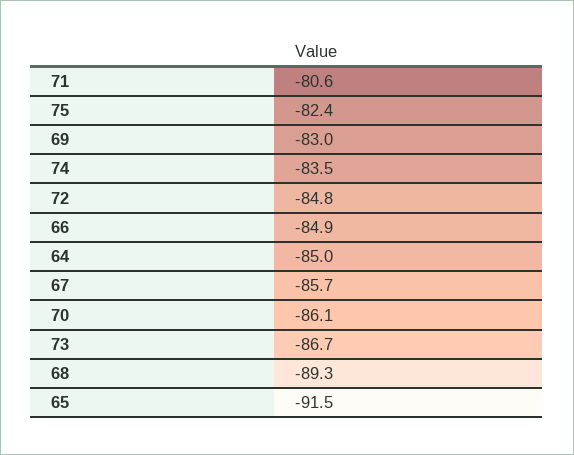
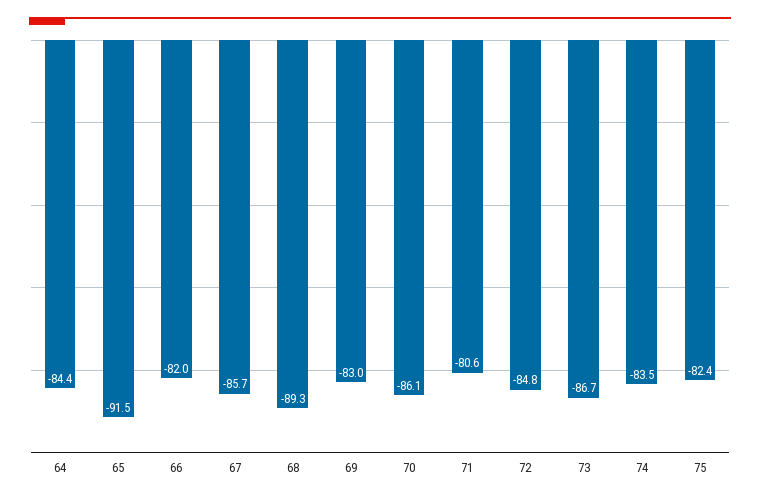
66: -84.9 -> -82
64: -85 -> -84.4

